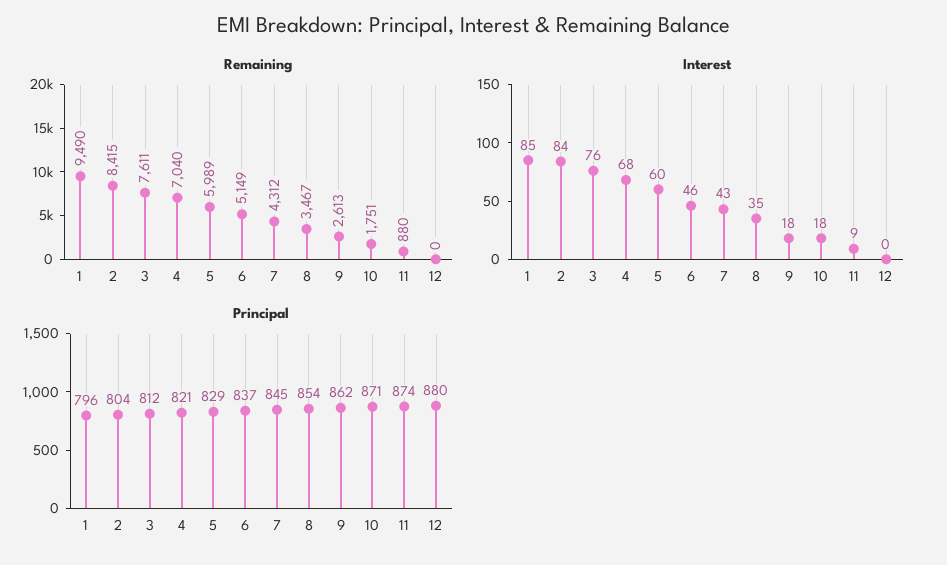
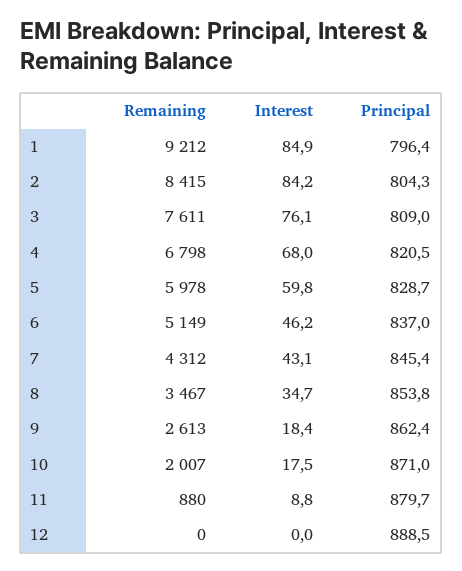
Remaining, 1: 9490 -> 9212
Remaining, 4: 7040 -> 6798
Remaining, 5: 5989 -> 5978
Remaining, 10: 1751 -> 2007
Principal, 3: 812 -> 809
Principal, 11: 874 -> 879.7
Principal, 12: 880 -> 888.5

